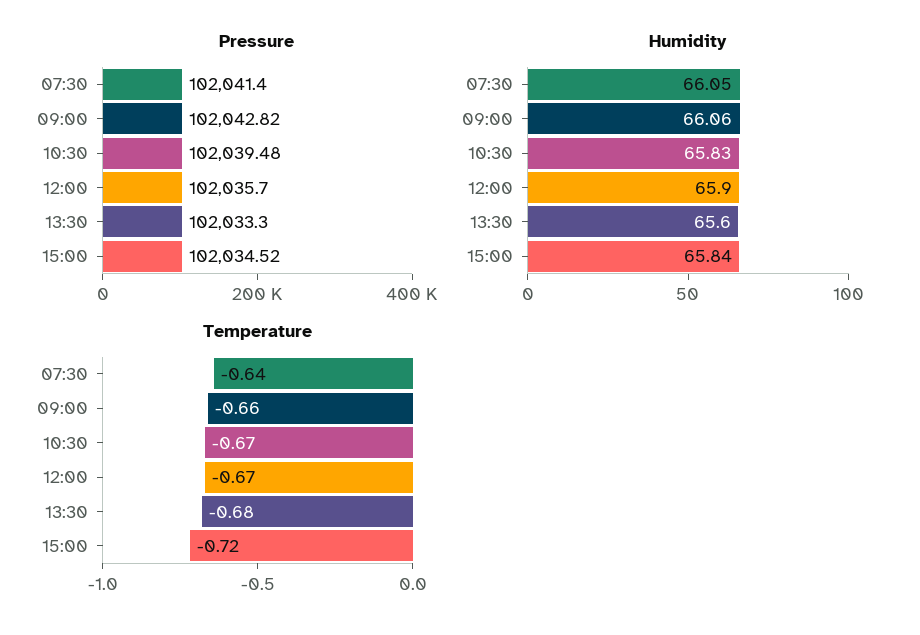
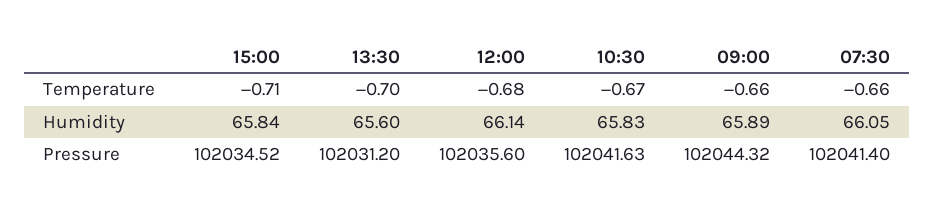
Pressure, 09:00: 102042.82 -> 102044.32
Pressure, 10:30: 102039.48 -> 102041.63
Pressure, 12:00: 102035.7 -> 102035.6
Pressure, 13:30: 102033.3 -> 102031.2
Humidity, 09:00: 66.06 -> 65.89
Humidity, 12:00: 65.9 -> 66.14
Temperature, 07:30: -0.64 -> -0.66
Temperature, 12:00: -0.67 -> -0.68
Temperature, 13:30: -0.68 -> -0.7
Temperature, 15:00: -0.72 -> -0.71

